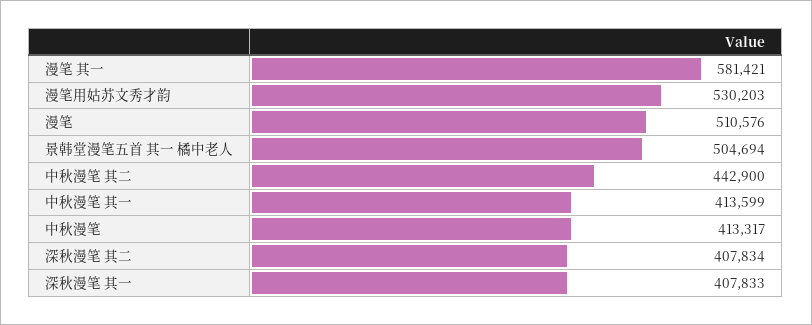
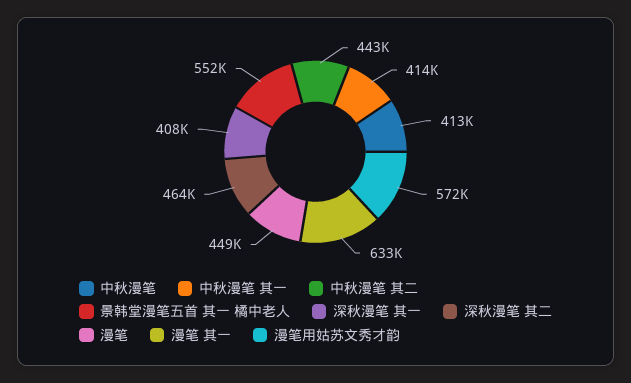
漫笔 其一: 581421 -> 633000
漫笔用姑苏文秀才韵: 530203 -> 572000
漫笔: 510576 -> 449000
景韩堂漫笔五首 其一 橘中老人: 504694 -> 552000
深秋漫笔 其二: 407834 -> 464000

